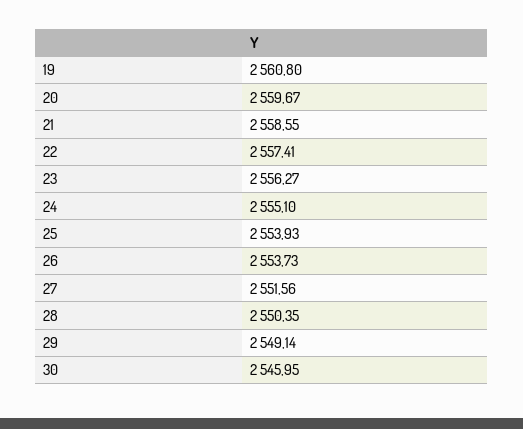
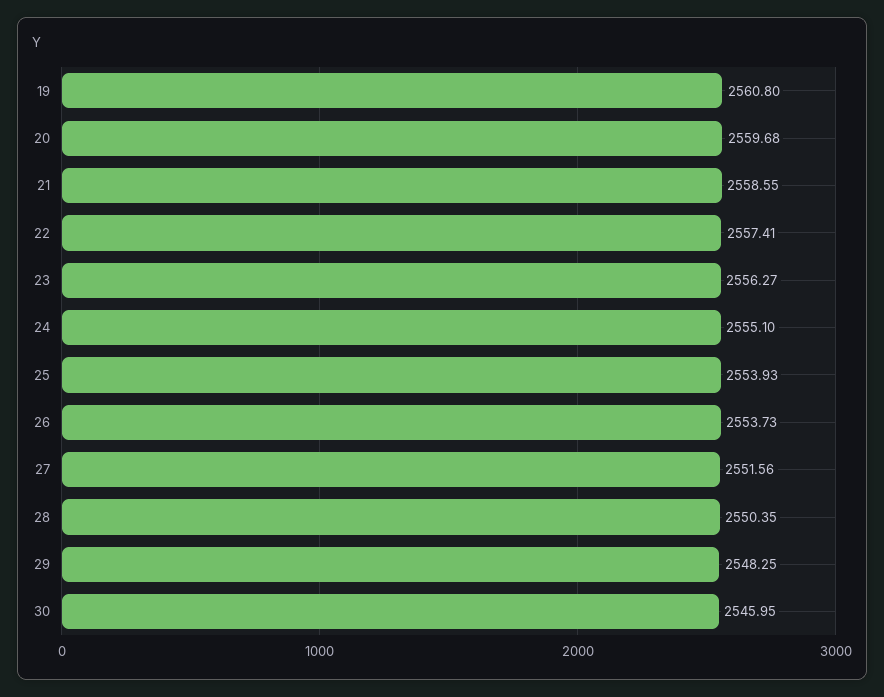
20: 2559.67 -> 2559.68
29: 2549.14 -> 2548.25

